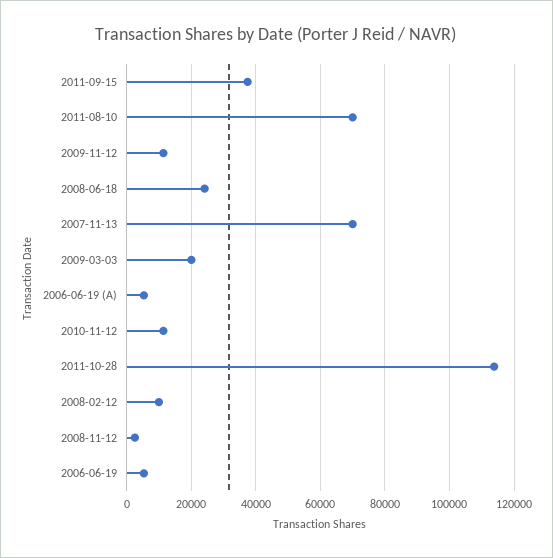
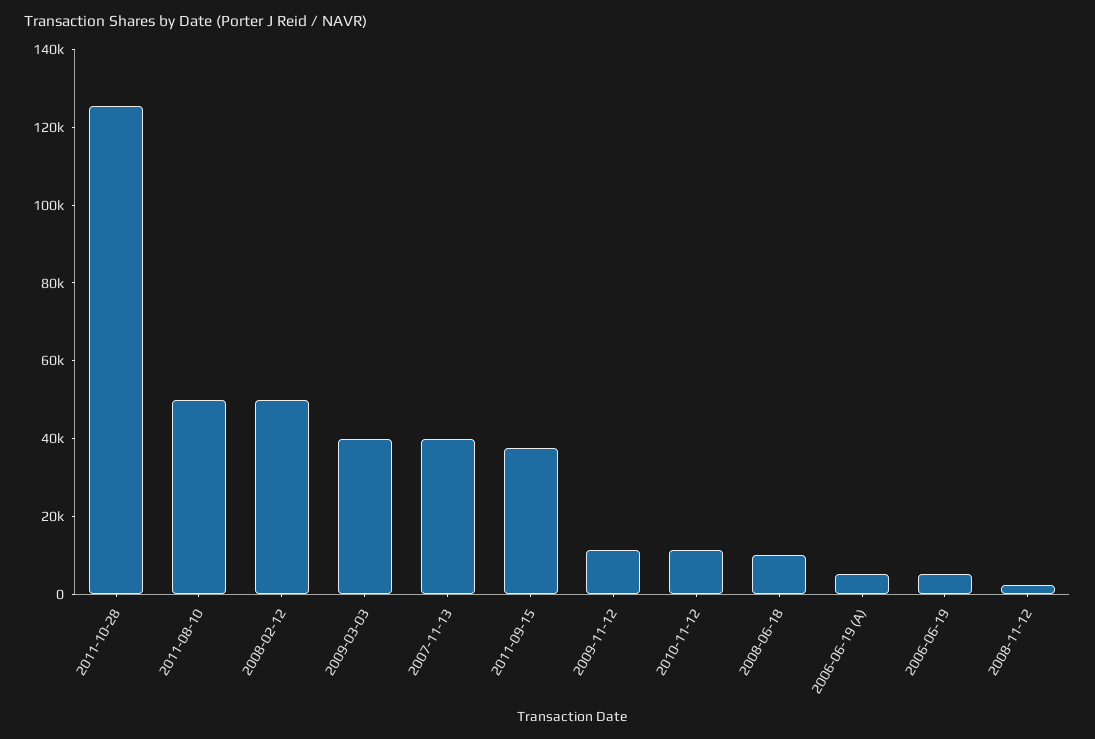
2011-08-10: 70000 -> 50000
2008-06-18: 24000 -> 10000
2007-11-13: 70000 -> 40000
2009-03-03: 20000 -> 40000
2011-10-28: 114000 -> 125000
2008-02-12: 10000 -> 50000

